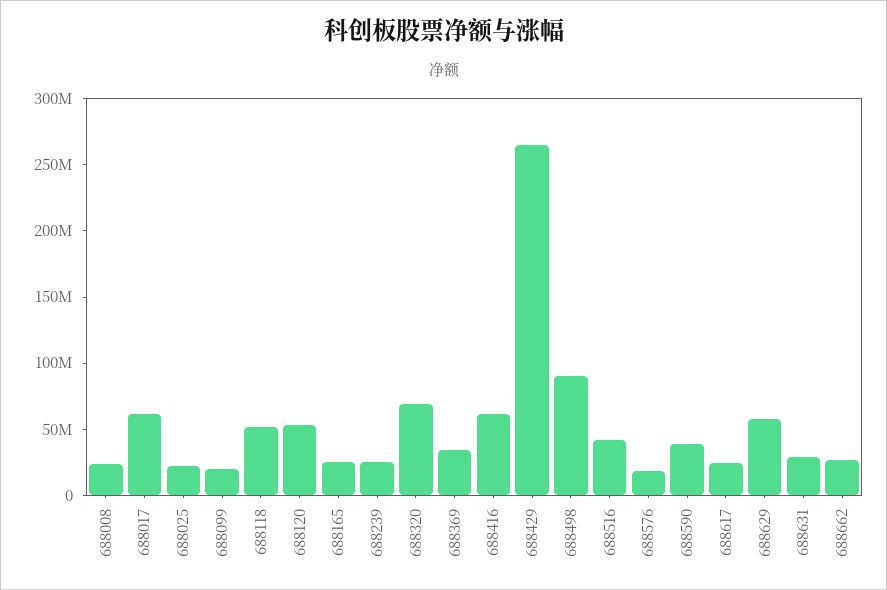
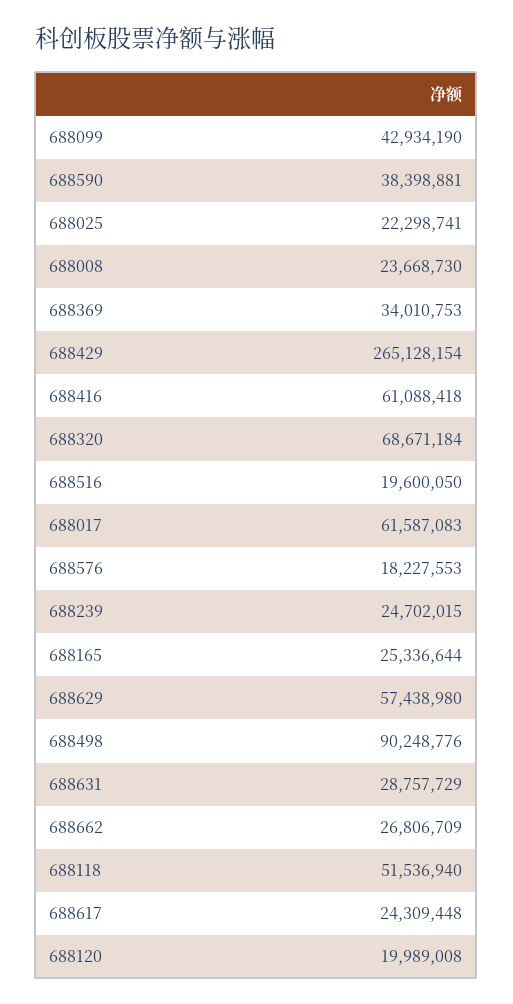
688099: 20000000 -> 42934190
688120: 50000000 -> 19989008
688516: 40000000 -> 19600050

